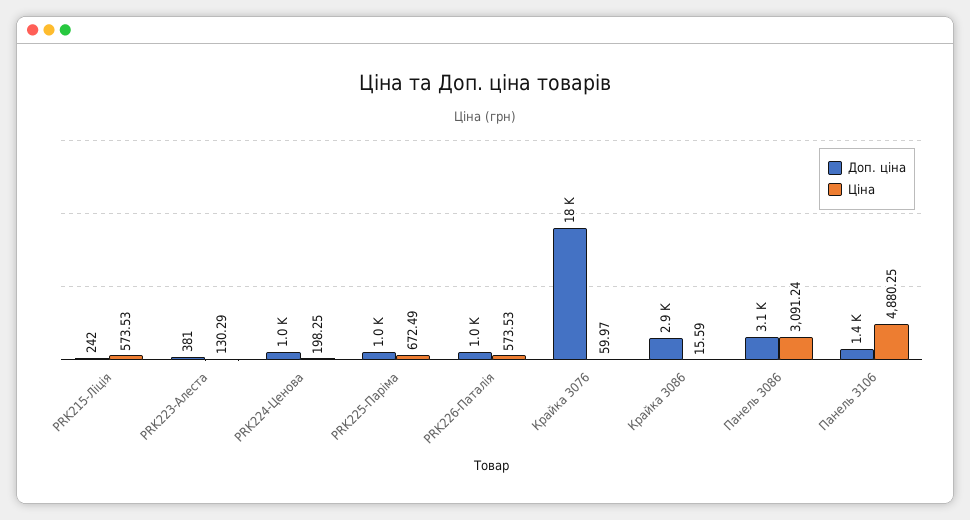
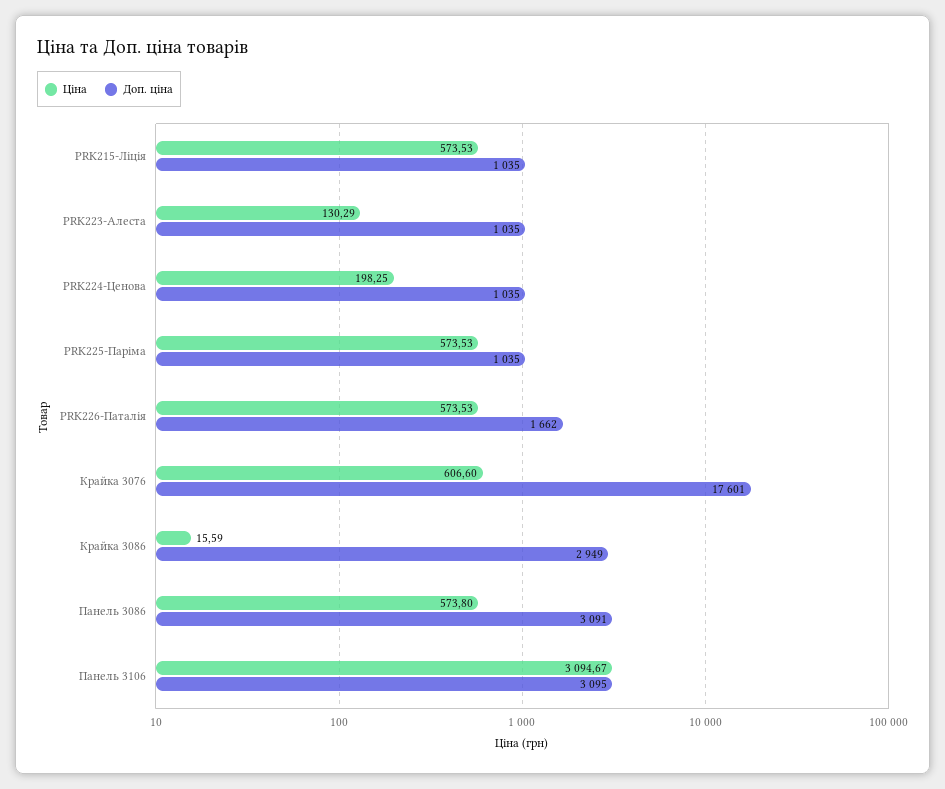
Доп. ціна, PRK215-Ліція: 242 -> 1035
Доп. ціна, PRK223-Алеста: 381 -> 1035
Ціна, PRK225-Паріма: 672.49 -> 573.53
Доп. ціна, PRK226-Паталія: 1000 -> 1662
Ціна, Крайка 3076: 59.97 -> 606.6
Ціна, Панель 3086: 3091.24 -> 573.8
Доп. ціна, Панель 3106: 1400 -> 3095
Ціна, Панель 3106: 4880.25 -> 3094.67

